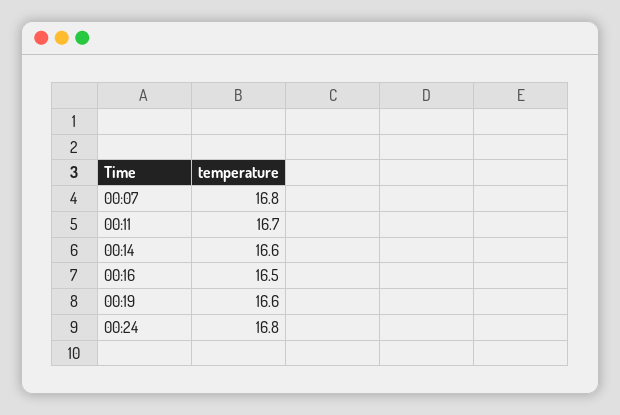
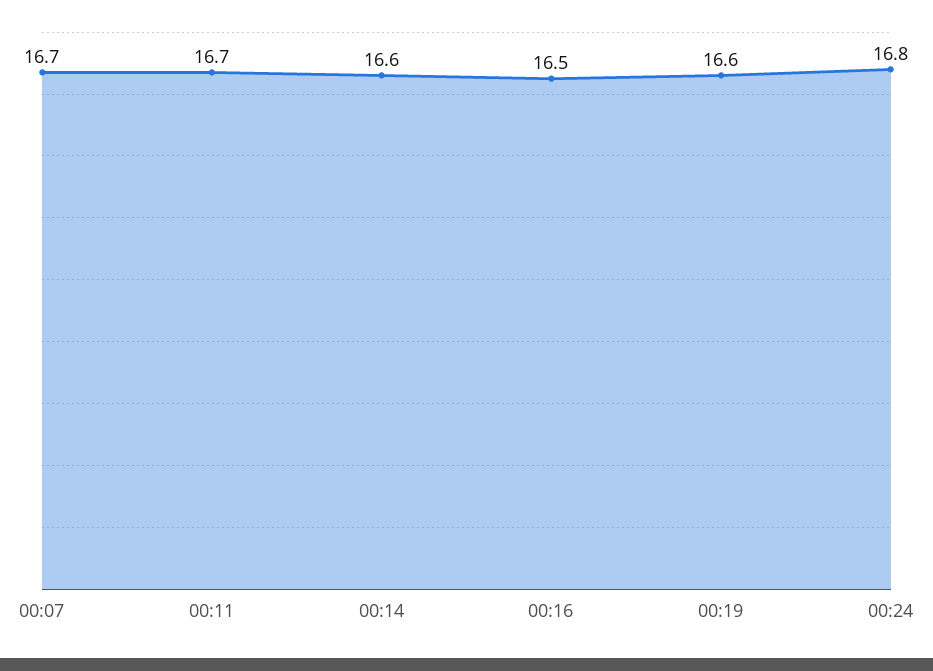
00:07: 16.8 -> 16.7

